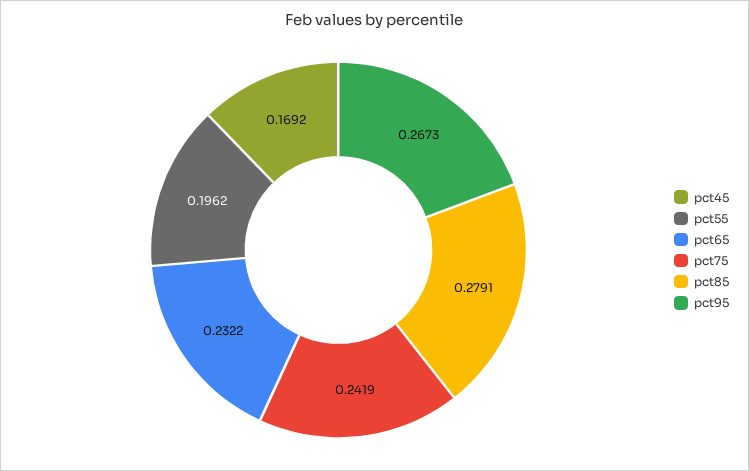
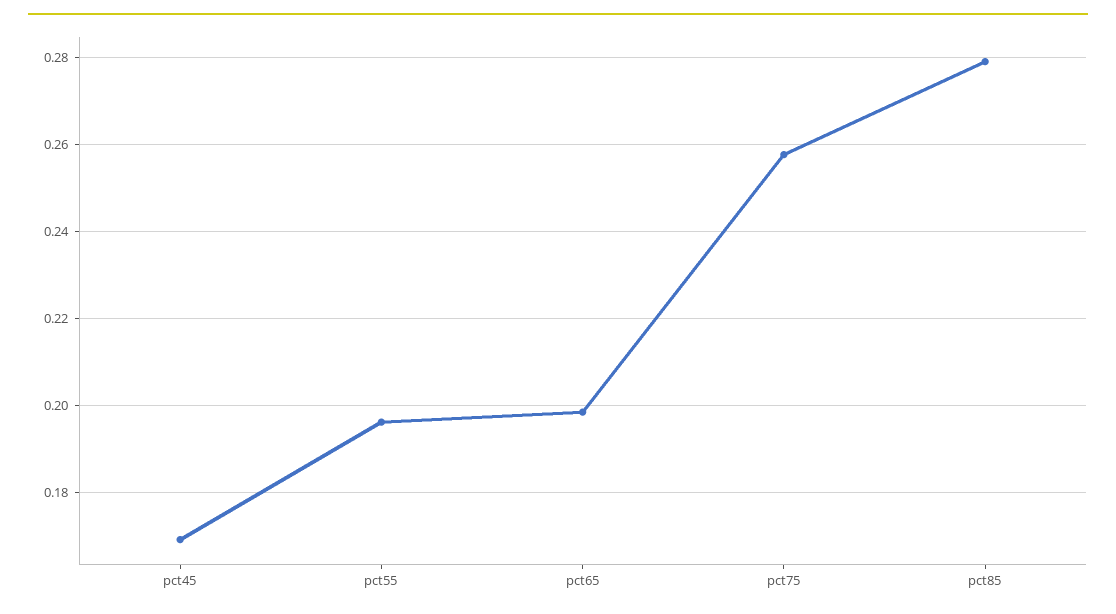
pct65: 0.2322 -> 0.198
pct75: 0.2419 -> 0.258
pct95: 0.2673 -> none

